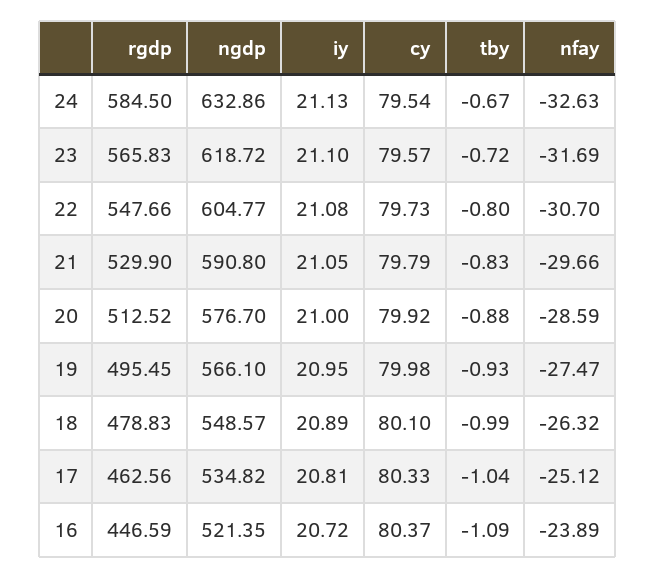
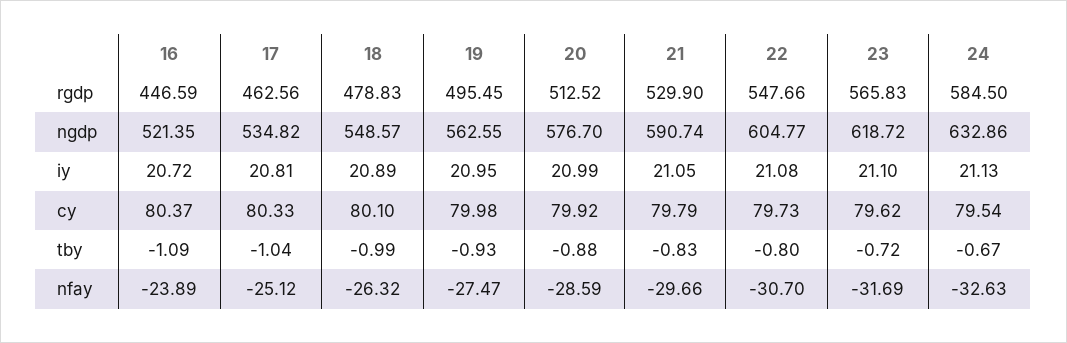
cy, 23: 79.57 -> 79.62
ngdp, 21: 590.8 -> 590.74
iy, 20: 21 -> 20.99
ngdp, 19: 566.1 -> 562.55

